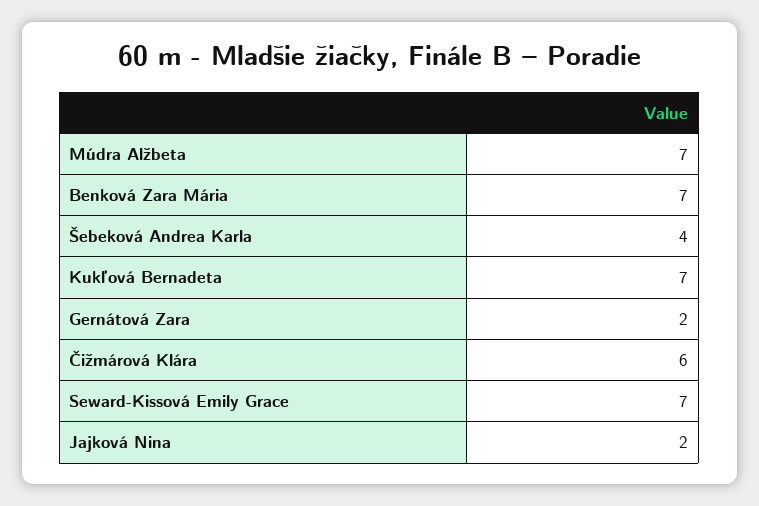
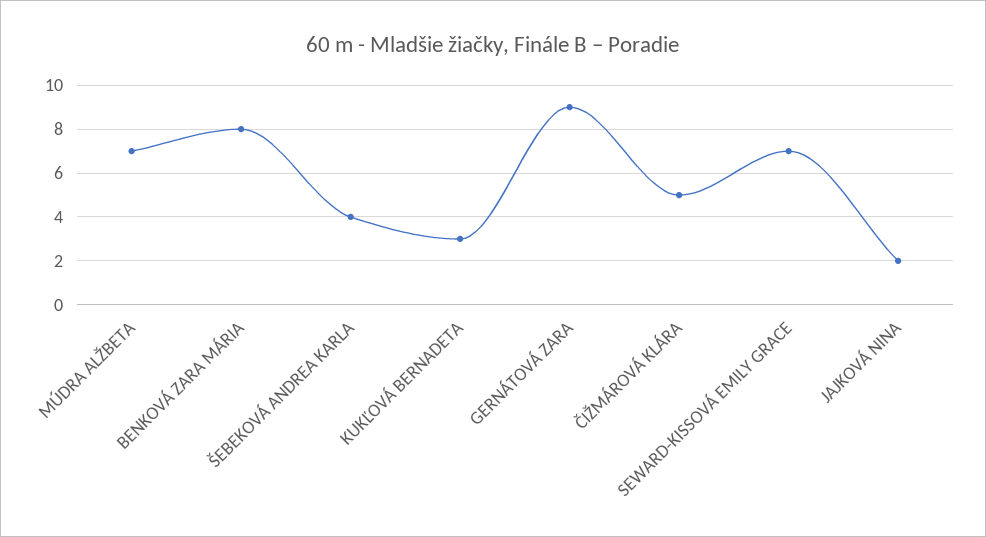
Benková Zara Mária: 7 -> 8
Kukľová Bernadeta: 7 -> 3
Gernátová Zara: 2 -> 9
Čižmárová Klára: 6 -> 5

